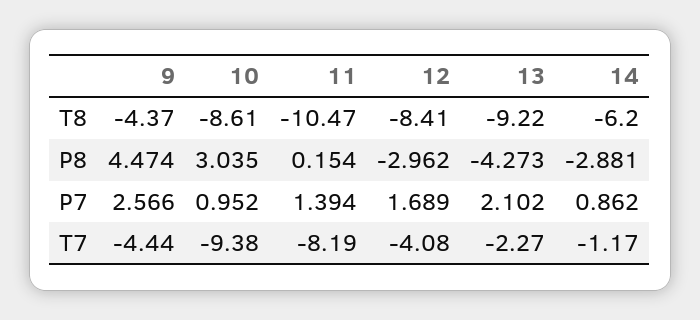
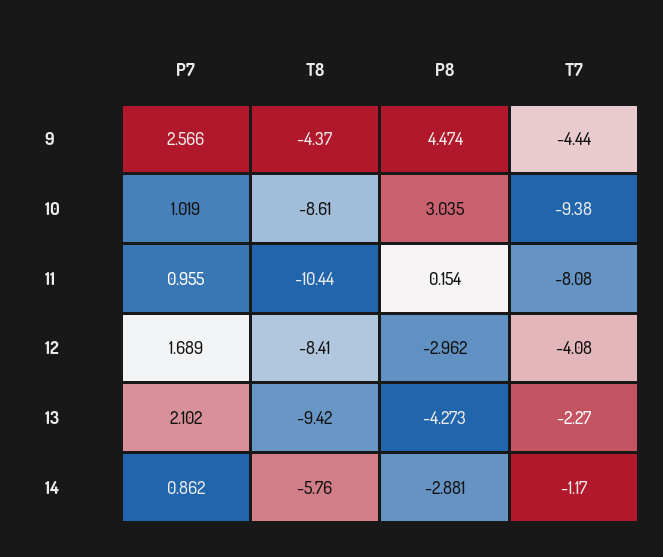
11, T8: -10.47 -> -10.44
13, T8: -9.22 -> -9.42
14, T8: -6.2 -> -5.76
10, P7: 0.952 -> 1.019
11, P7: 1.394 -> 0.955
11, T7: -8.19 -> -8.08

